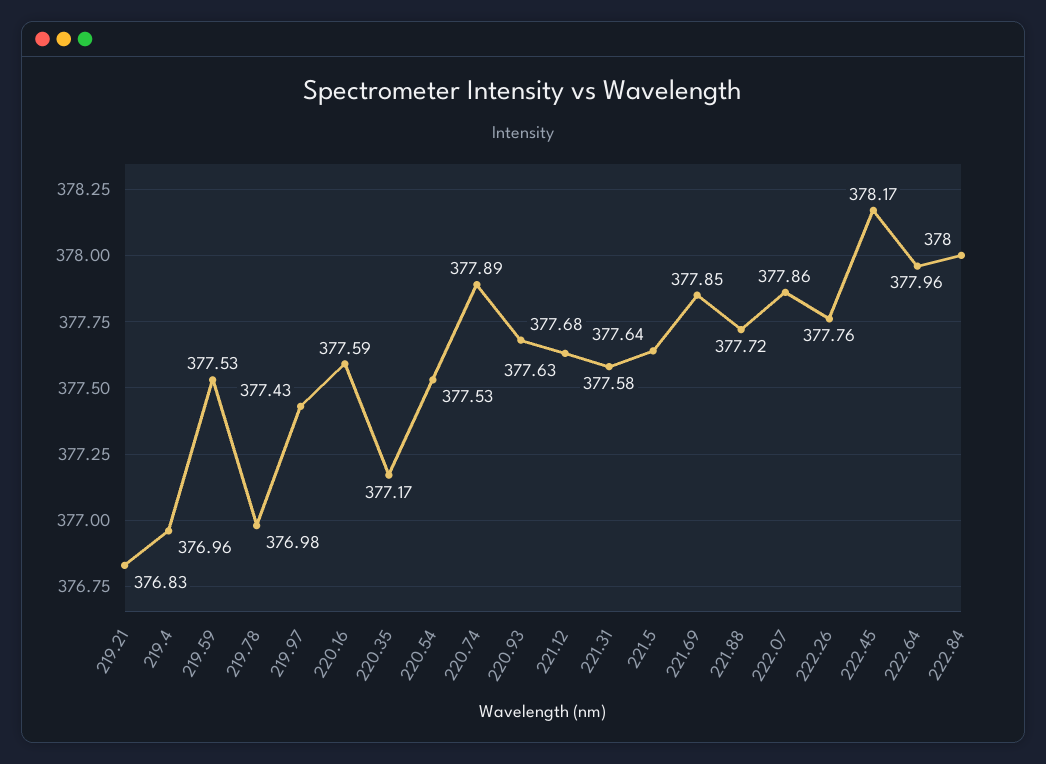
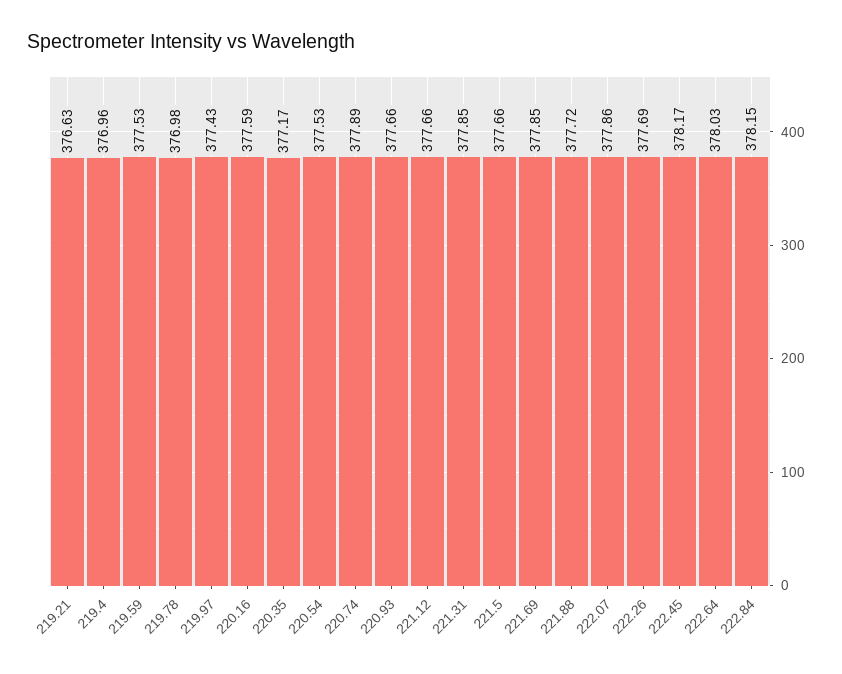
219.21: 376.83 -> 376.63
220.93: 377.68 -> 377.66
221.12: 377.63 -> 377.66
221.31: 377.58 -> 377.85
221.5: 377.64 -> 377.66
222.26: 377.76 -> 377.69
222.64: 377.96 -> 378.03
222.84: 378 -> 378.15

